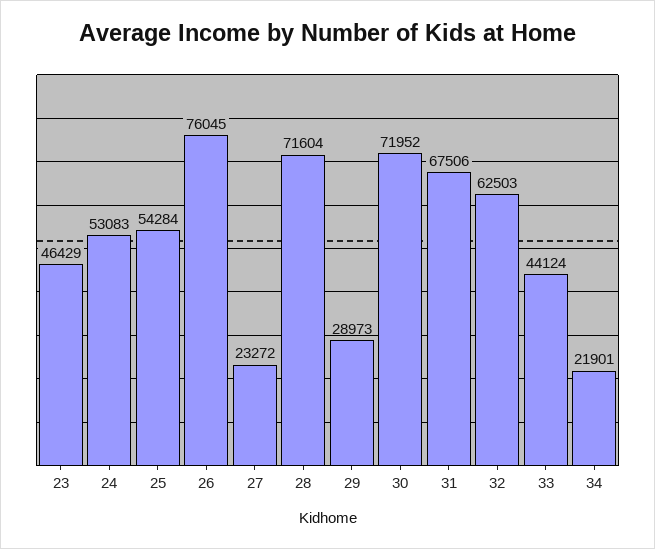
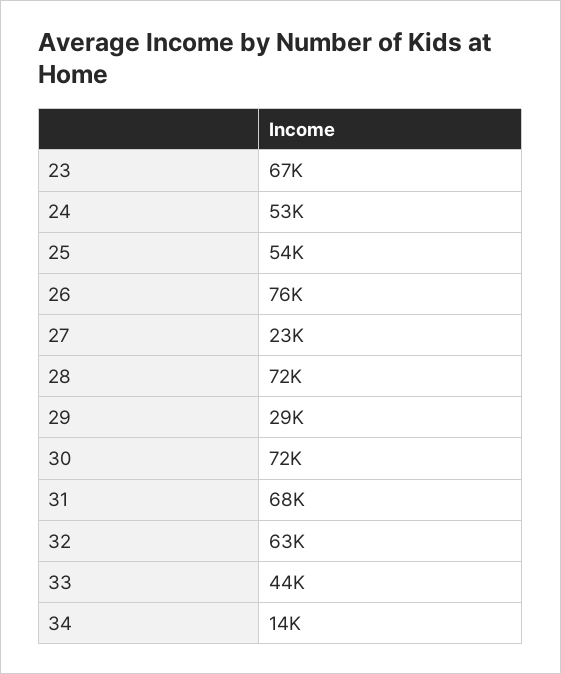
23: 46429 -> 67000
34: 21901 -> 14000

